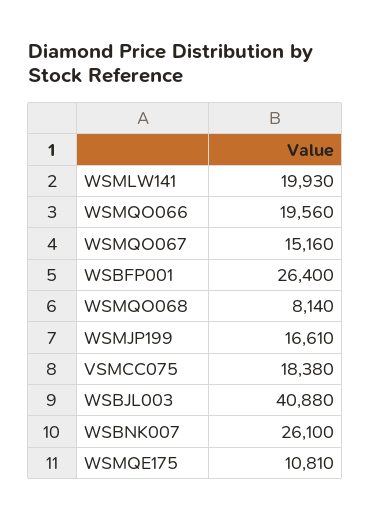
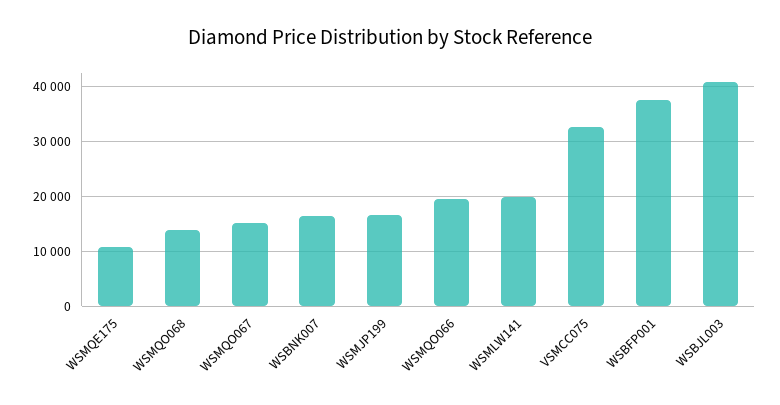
WSBFP001: 26400 -> 38000
WSMQO068: 8140 -> 14000
VSMCC075: 18380 -> 32000
WSBNK007: 26100 -> 16000

